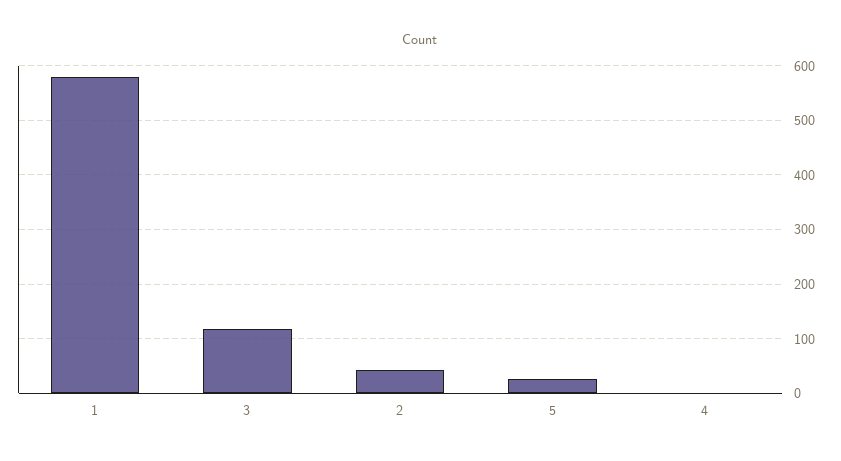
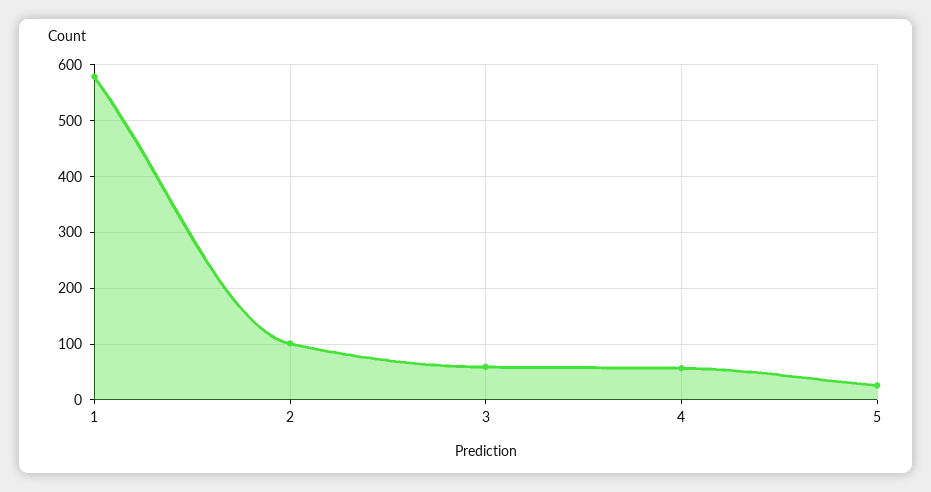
3: 120 -> 60
2: 40 -> 100
4: 0 -> 60

